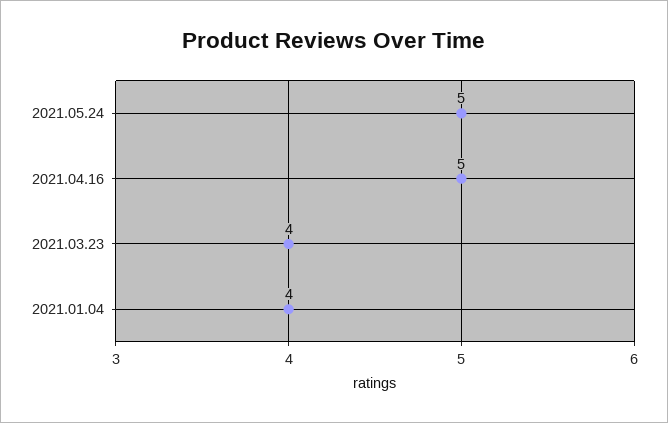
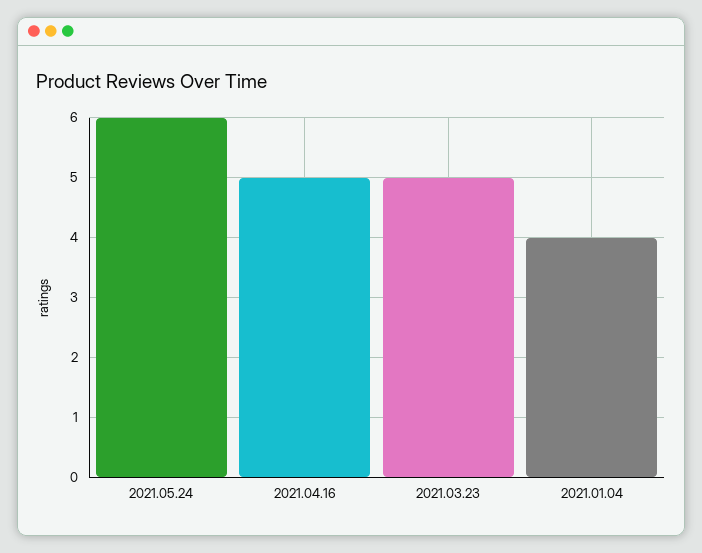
2021.05.24: 5 -> 6
2021.03.23: 4 -> 5

